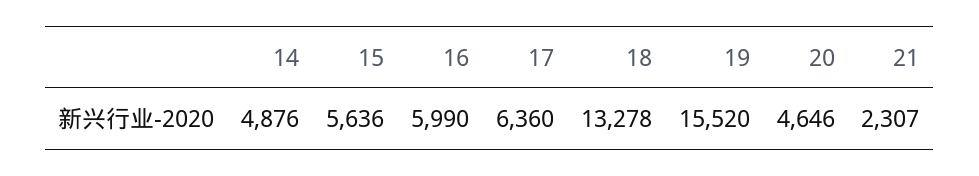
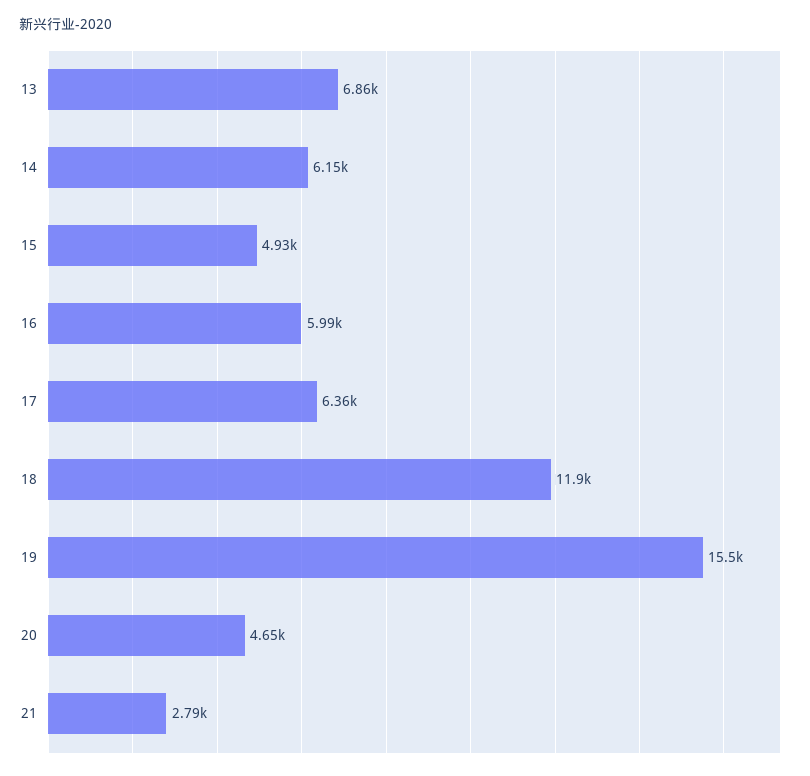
14: 4876 -> 6150
15: 5636 -> 4930
18: 13278 -> 11900
21: 2307 -> 2790
13: none -> 6860

